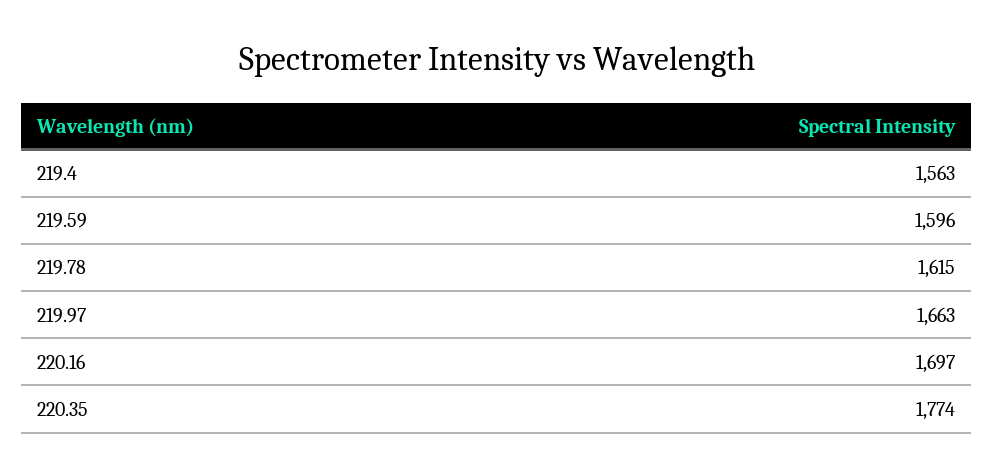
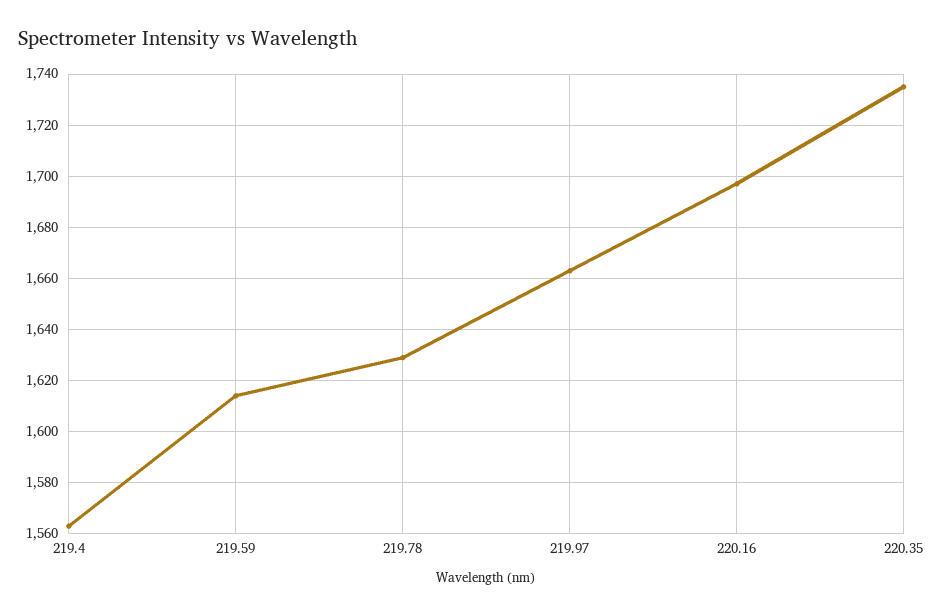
219.59: 1596 -> 1615
219.78: 1615 -> 1630
220.35: 1774 -> 1735

